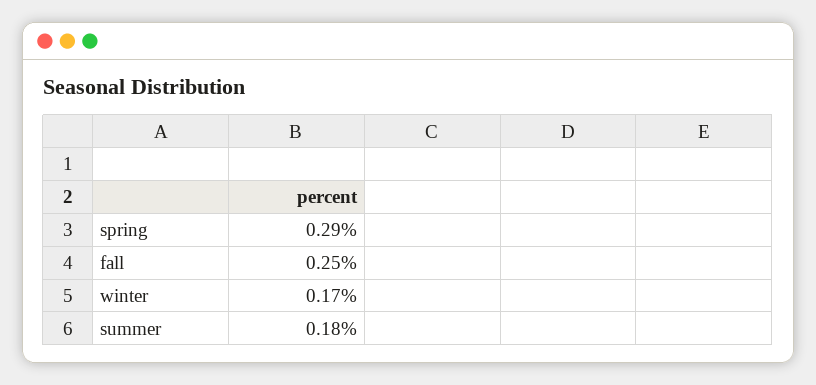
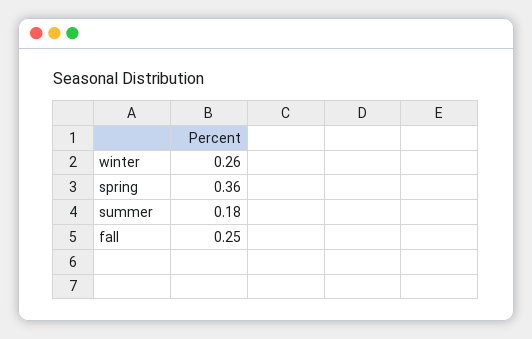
spring: 0.29 -> 0.36
winter: 0.17 -> 0.26

